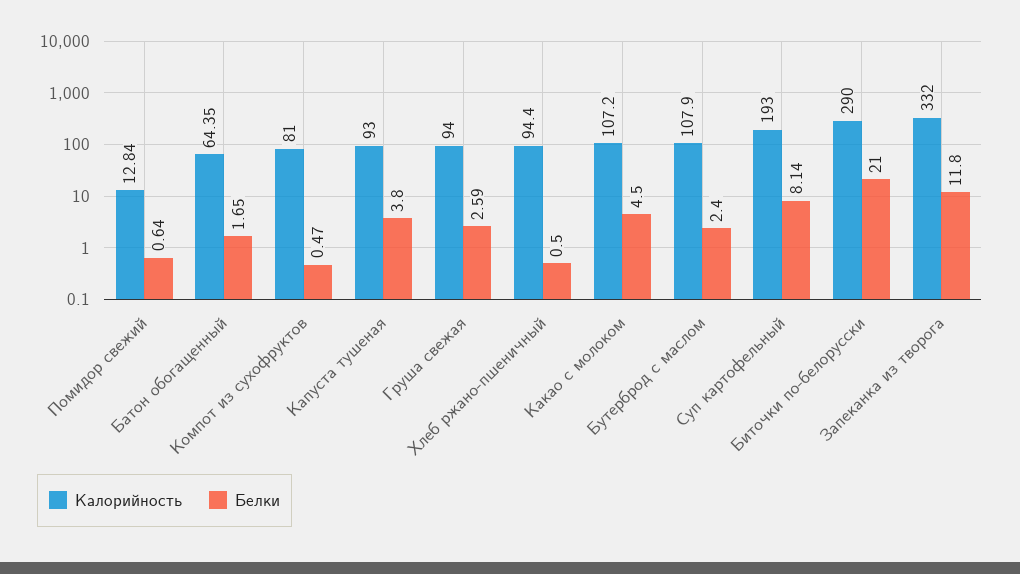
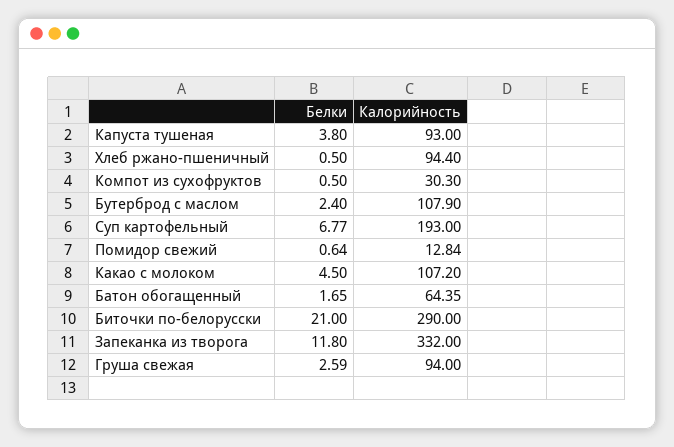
Калорийность, Компот из сухофруктов: 81 -> 30.3
Белки, Компот из сухофруктов: 0.47 -> 0.5
Белки, Суп картофельный: 8.14 -> 6.77

